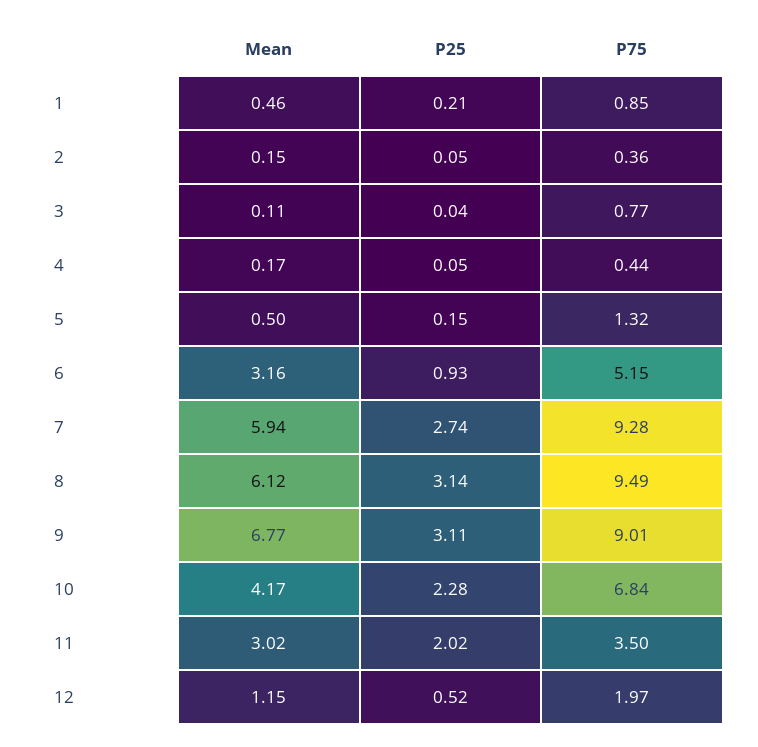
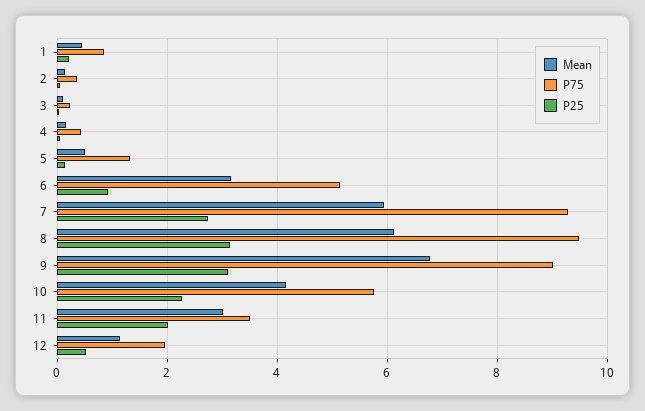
P75, 3: 0.77 -> 0.2
P75, 10: 6.84 -> 5.8

